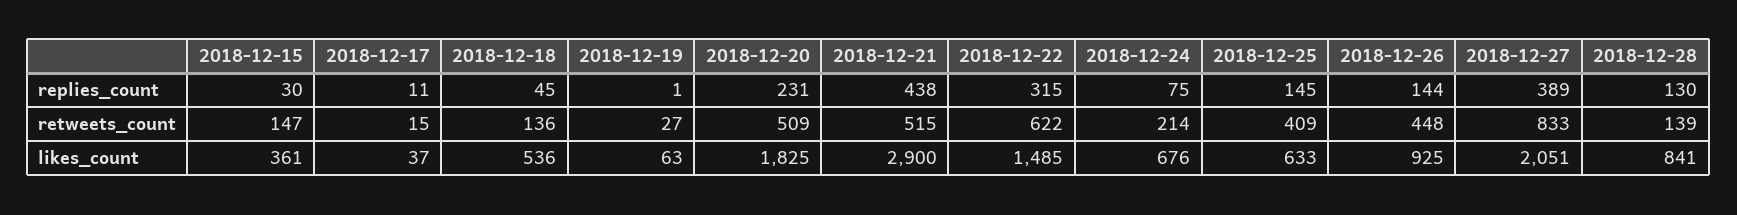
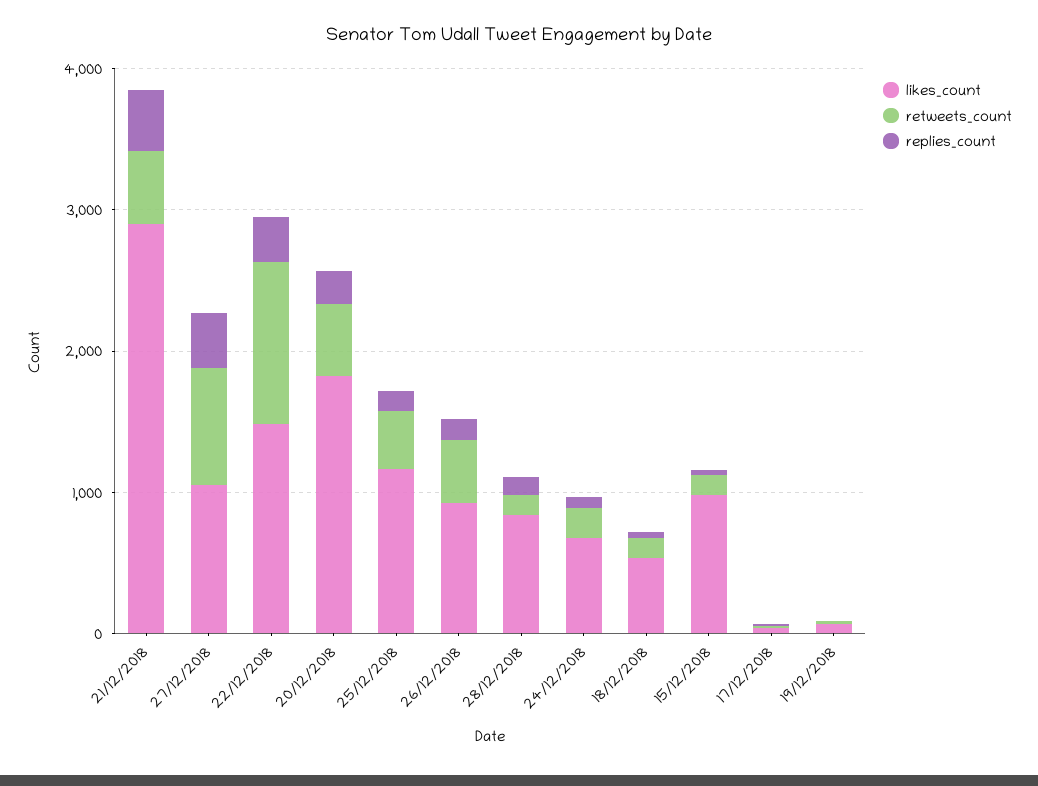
retweets_count, 2018-12-22: 622 -> 1200
likes_count, 2018-12-15: 361 -> 1000
likes_count, 2018-12-25: 633 -> 1200
likes_count, 2018-12-27: 2051 -> 1000

